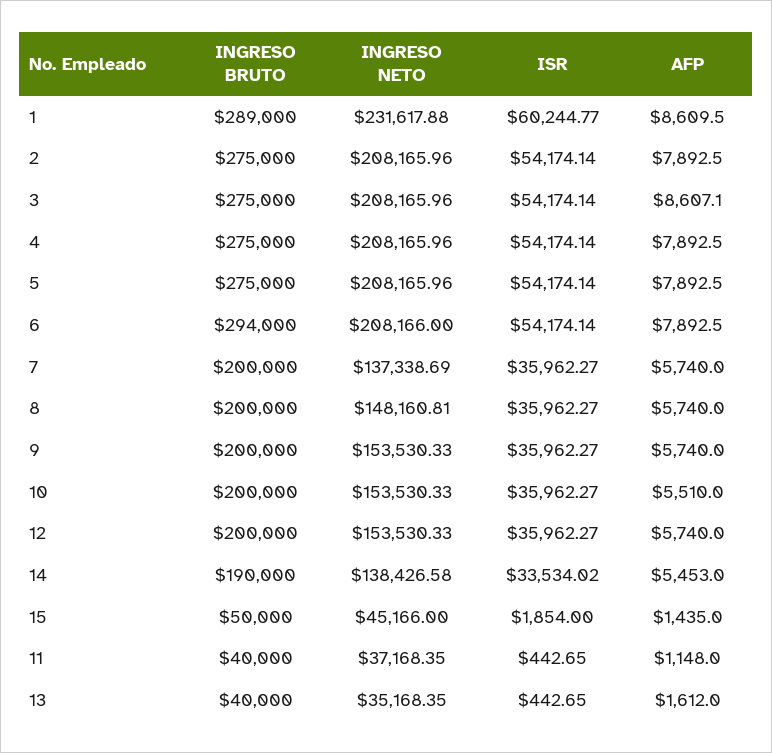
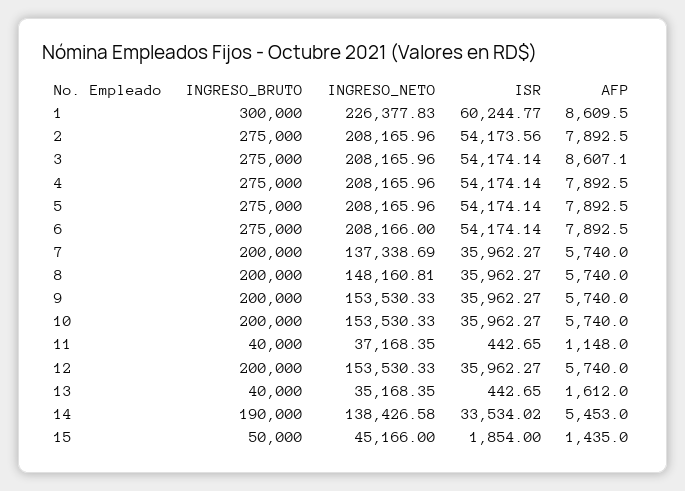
INGRESO BRUTO, 1: 289000 -> 300000
INGRESO NETO, 1: 231617.88 -> 226377.83
ISR, 2: 54174.14 -> 54173.56
INGRESO BRUTO, 6: 294000 -> 275000
AFP, 10: 5510 -> 5740

